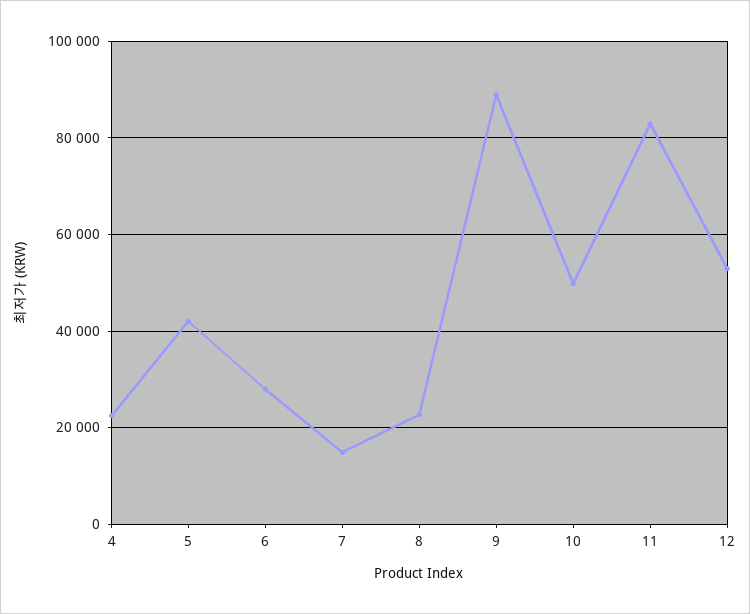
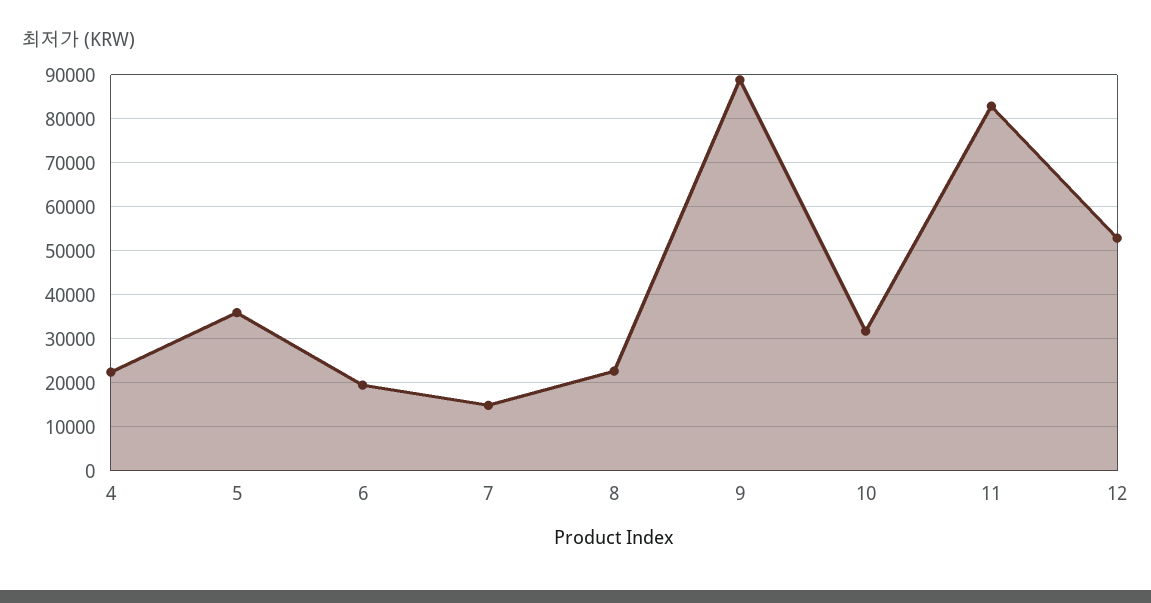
5: 42000 -> 36000
6: 28000 -> 20000
10: 50000 -> 32000

